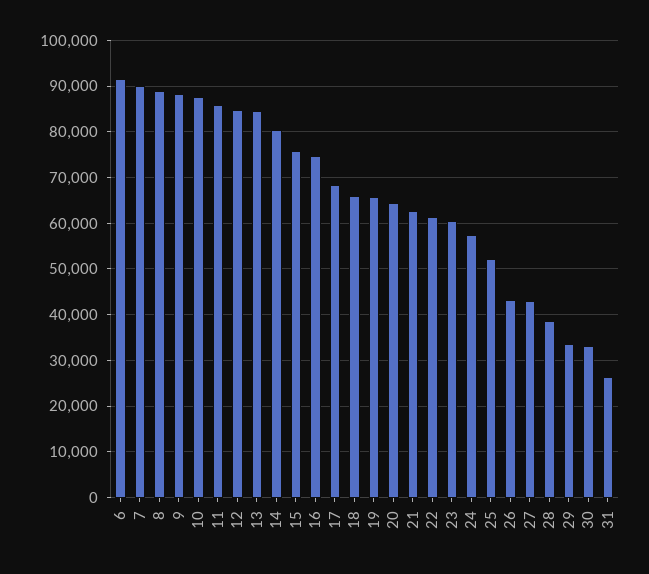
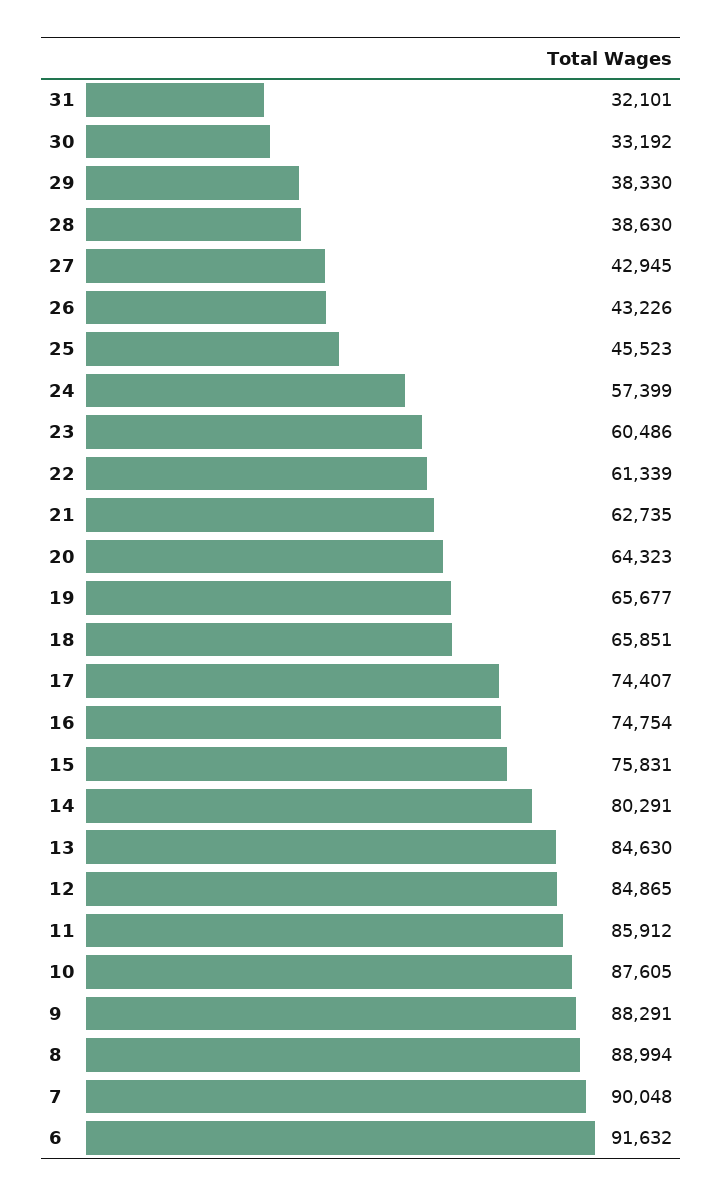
17: 68000 -> 74407
25: 52000 -> 45523
29: 34000 -> 38330
31: 26000 -> 32101

